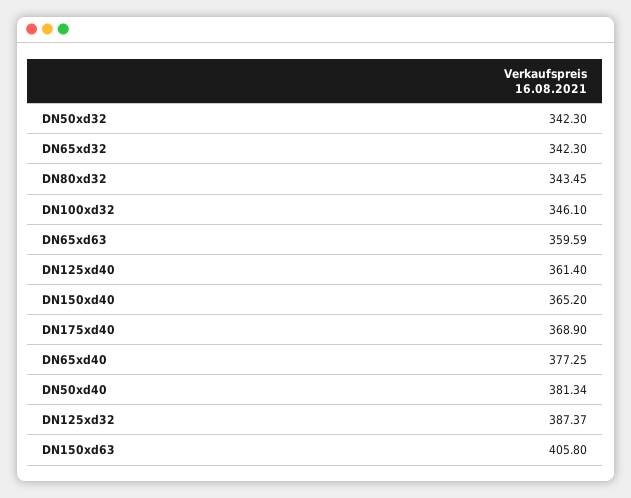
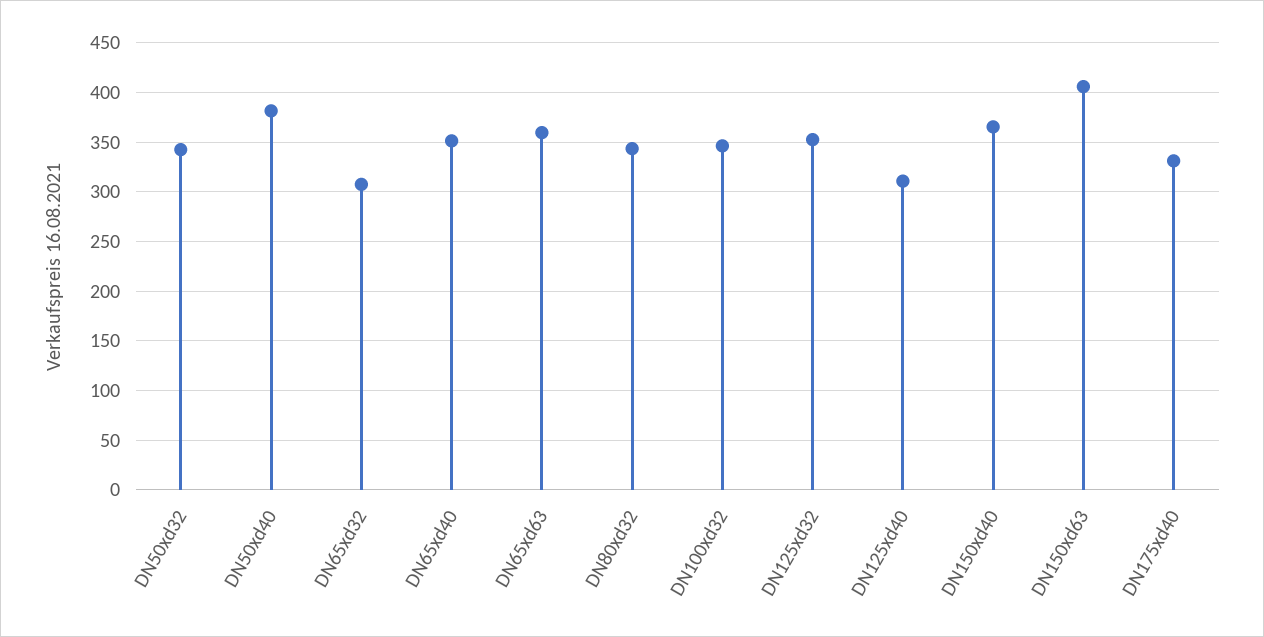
DN65xd32: 342.3 -> 310
DN125xd40: 361.4 -> 310
DN175xd40: 368.9 -> 330
DN65xd40: 377.25 -> 350
DN125xd32: 387.37 -> 350

